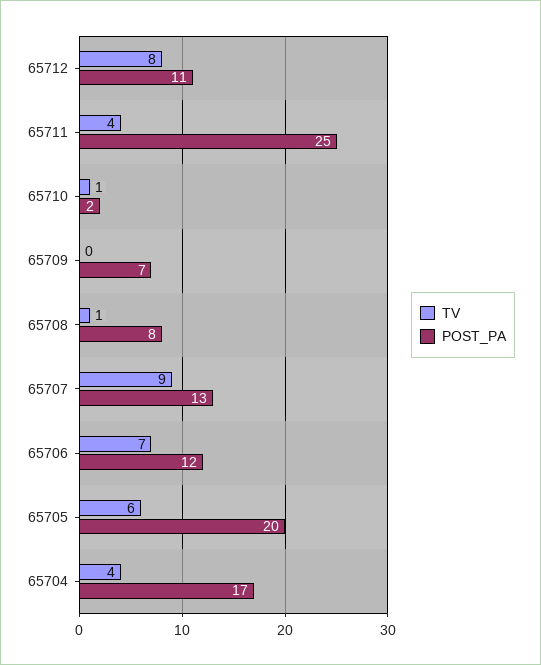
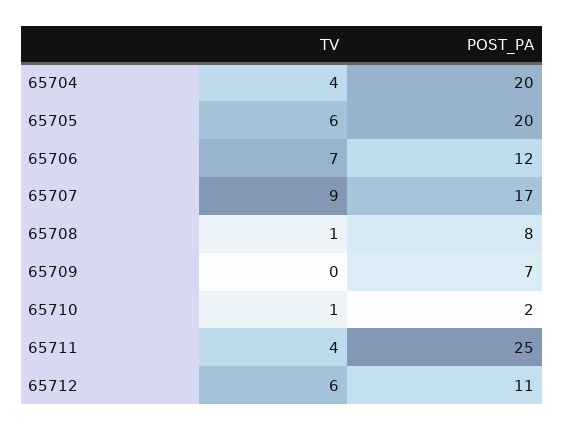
TV, 65712: 8 -> 6
POST_PA, 65707: 13 -> 17
POST_PA, 65704: 17 -> 20

